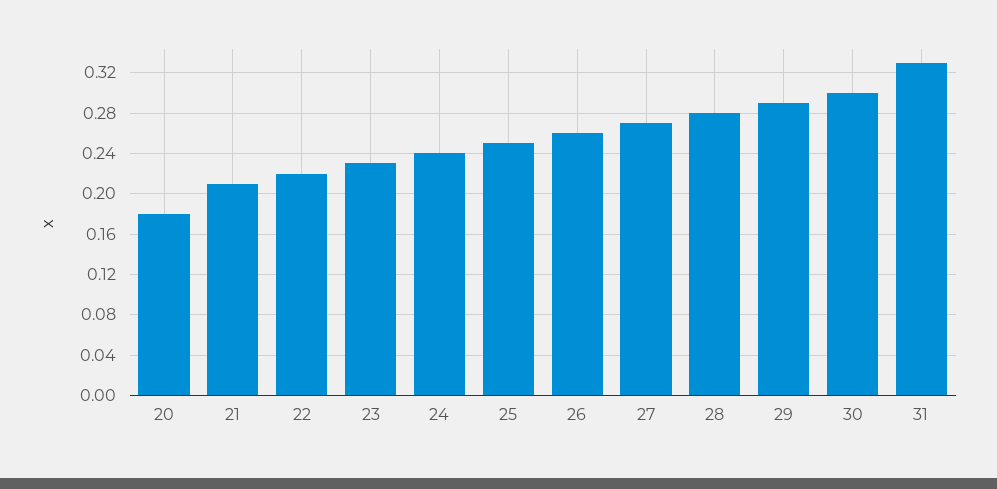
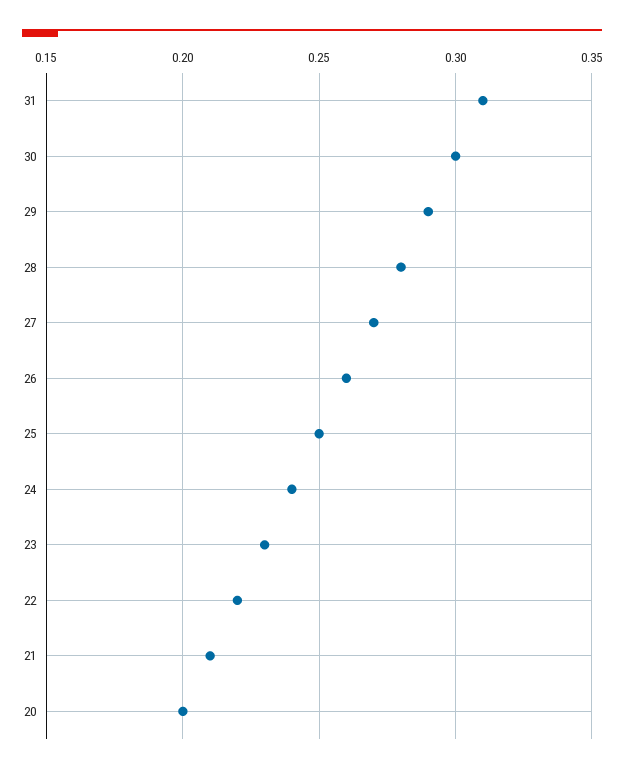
20: 0.18 -> 0.2
31: 0.33 -> 0.31

